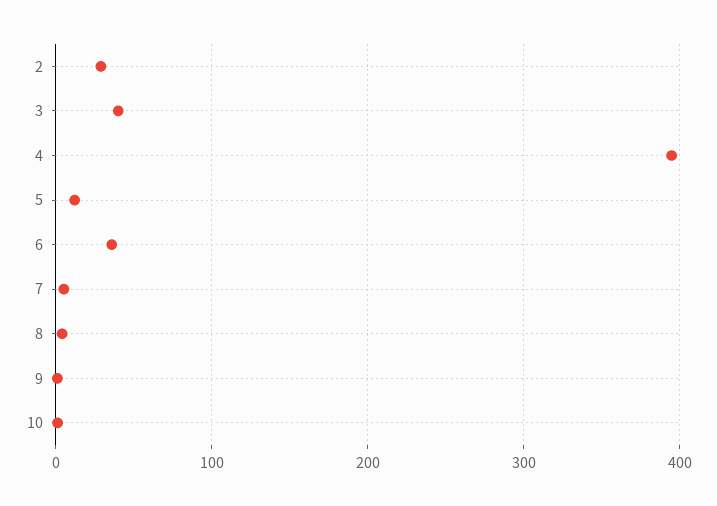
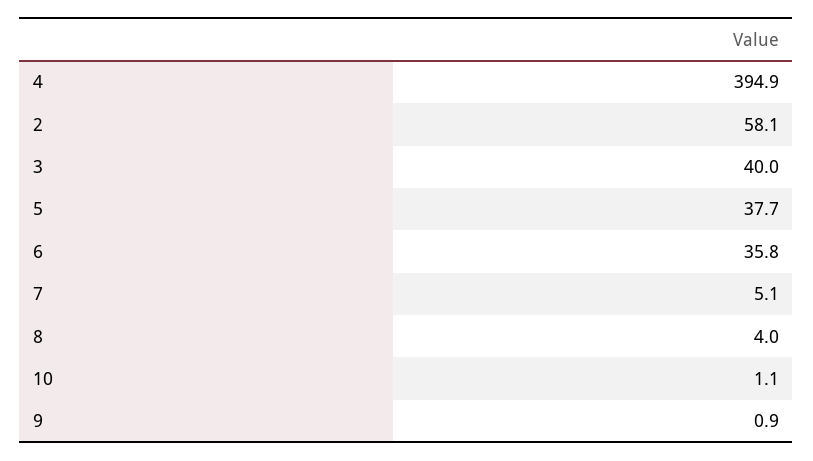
2: 30 -> 58.1
5: 10 -> 37.7

